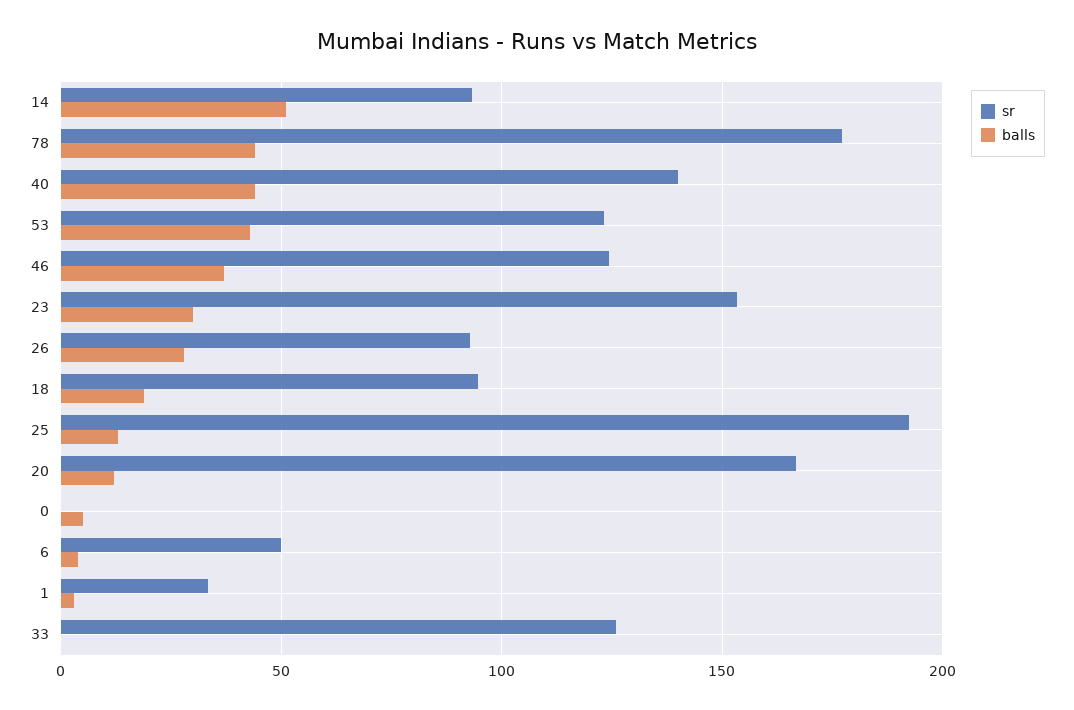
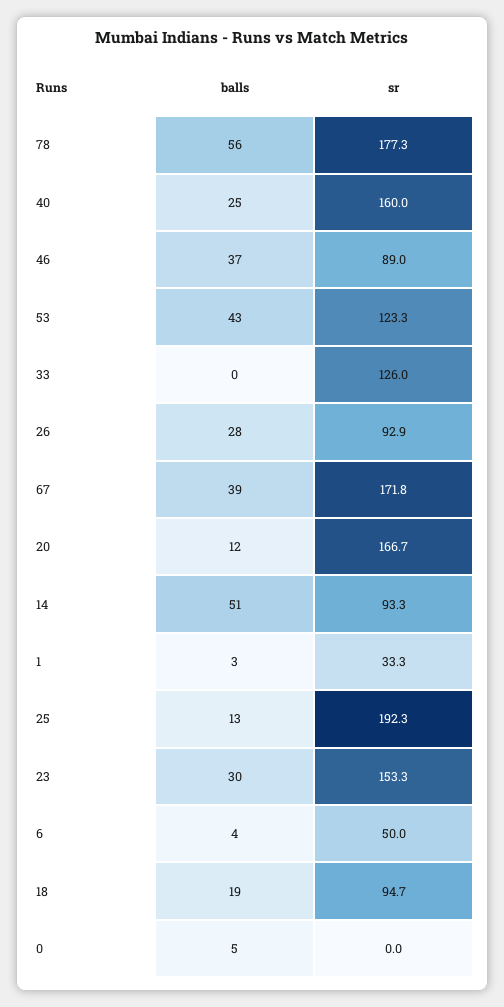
balls, 78: 45 -> 56
sr, 40: 140 -> 160
balls, 40: 45 -> 25
sr, 46: 125 -> 89
balls, 67: none -> 39
sr, 67: none -> 171.8

